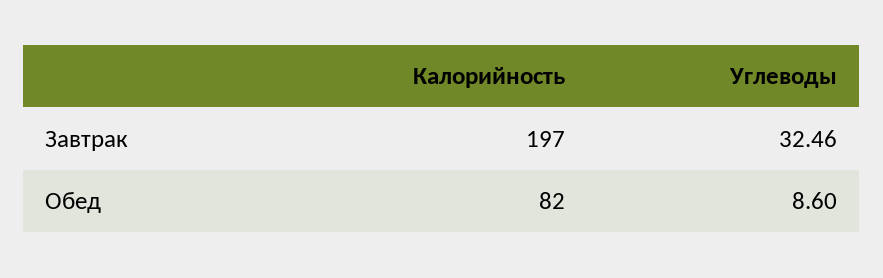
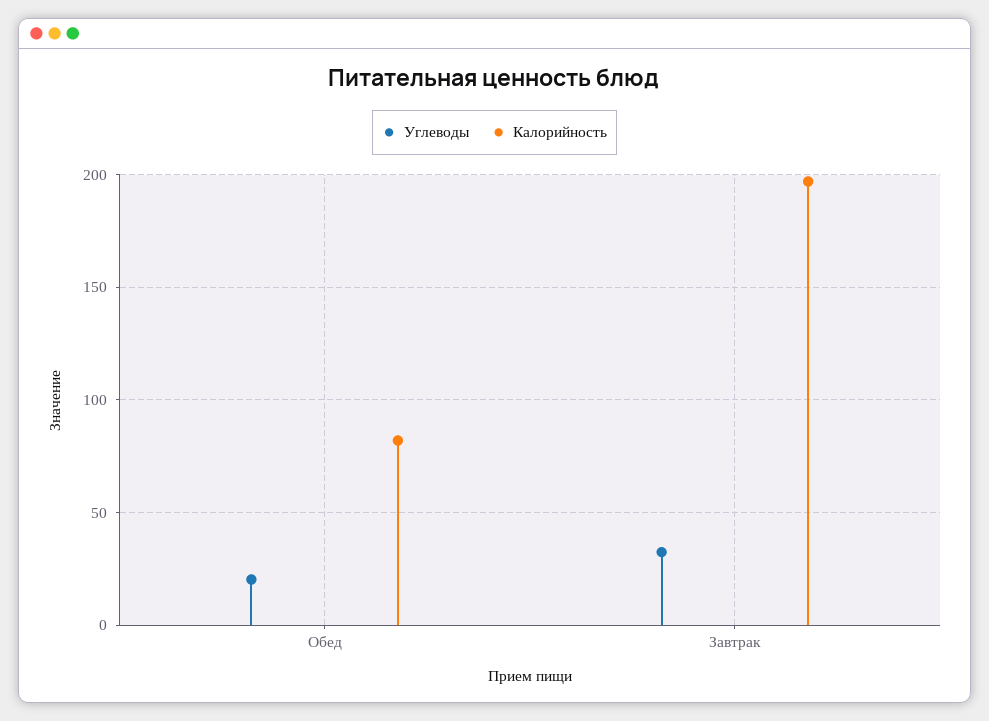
Углеводы, Обед: 8.6 -> 20

